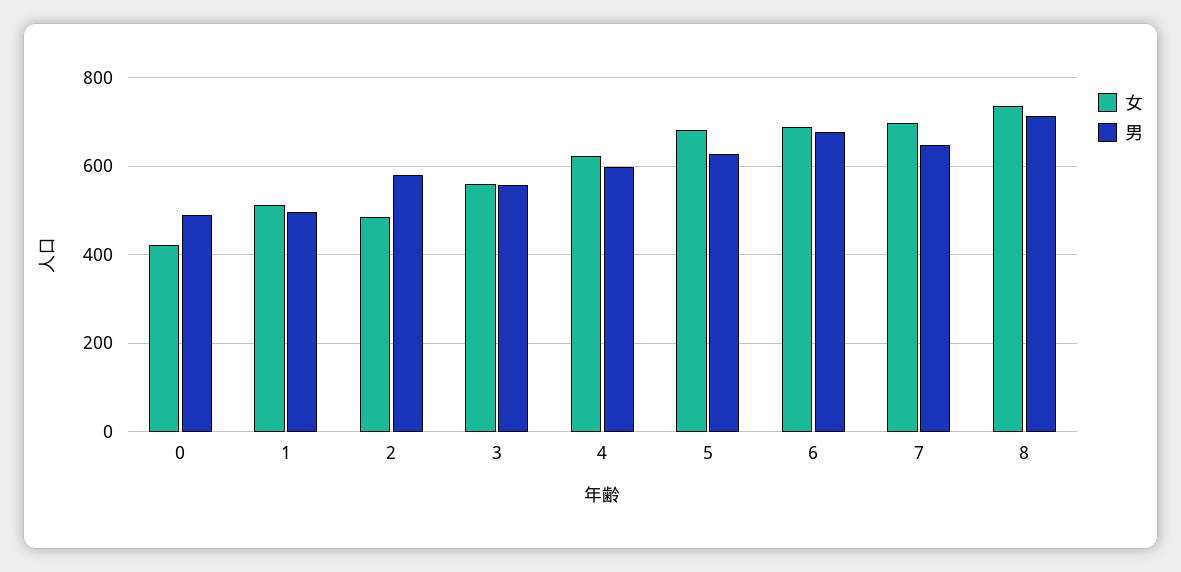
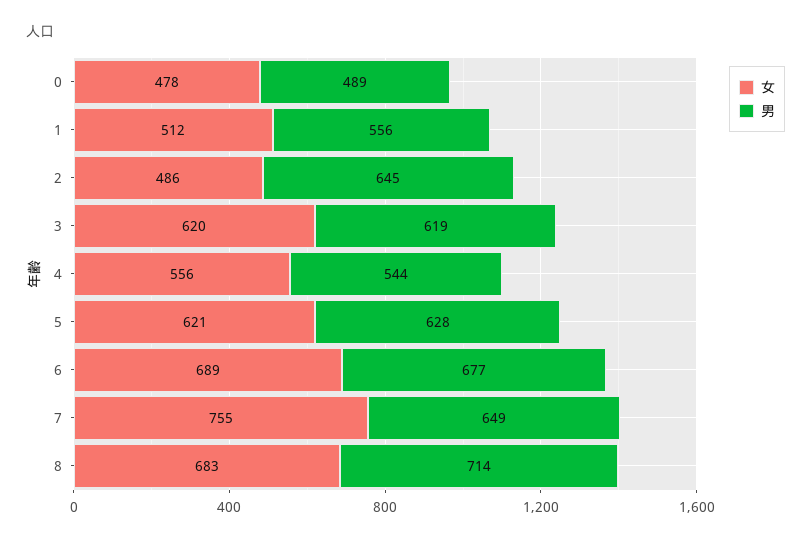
女, 0: 420 -> 478
男, 1: 500 -> 556
男, 2: 580 -> 645
女, 3: 560 -> 620
男, 3: 560 -> 619
女, 4: 620 -> 556
男, 4: 600 -> 544
女, 5: 680 -> 621
女, 7: 700 -> 755
女, 8: 740 -> 683

